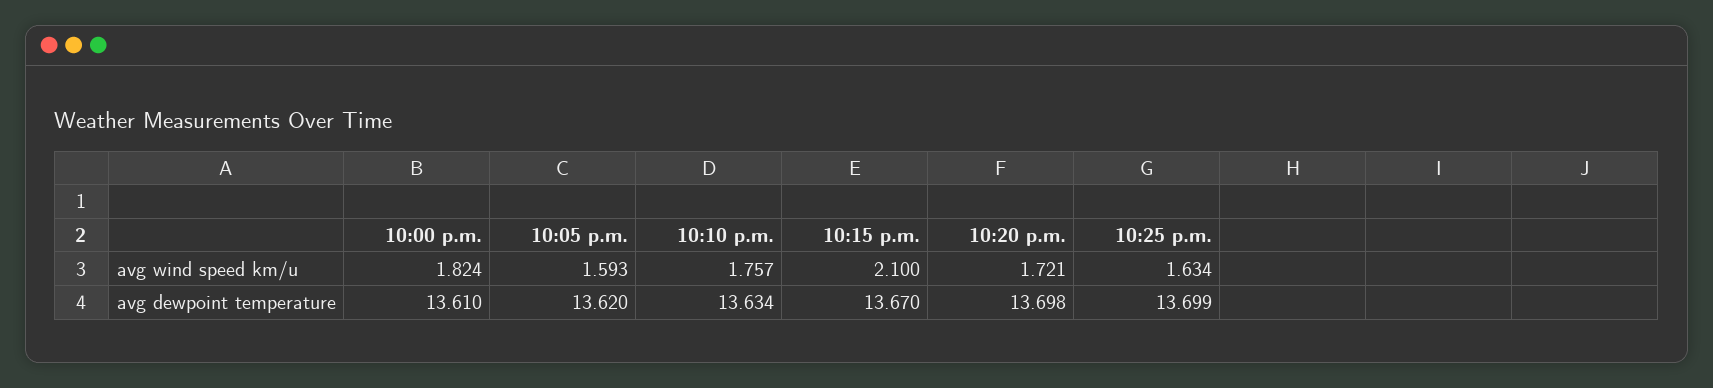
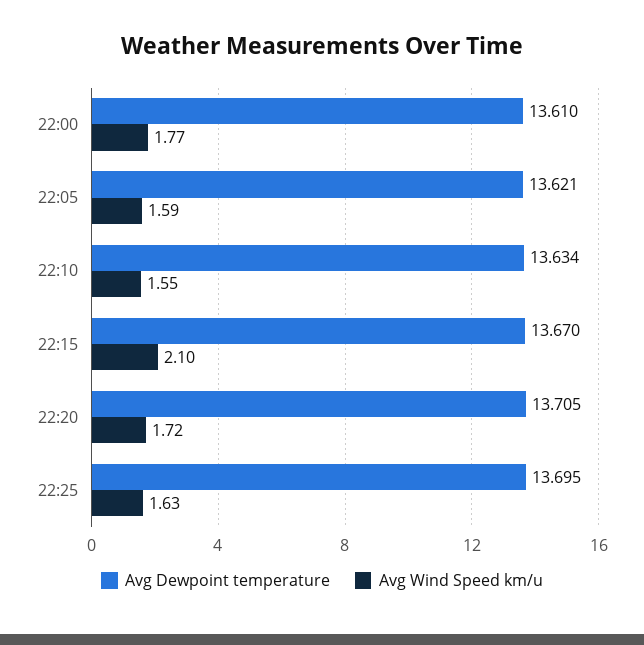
avg wind speed km/u, 10:00 p.m.: 1.824 -> 1.77
avg wind speed km/u, 10:10 p.m.: 1.757 -> 1.55
avg dewpoint temperature, 10:05 p.m.: 13.62 -> 13.621
avg dewpoint temperature, 10:20 p.m.: 13.698 -> 13.705
avg dewpoint temperature, 10:25 p.m.: 13.699 -> 13.695

